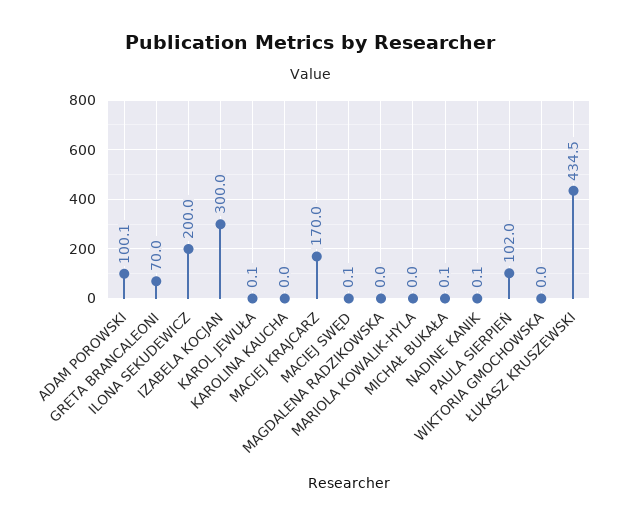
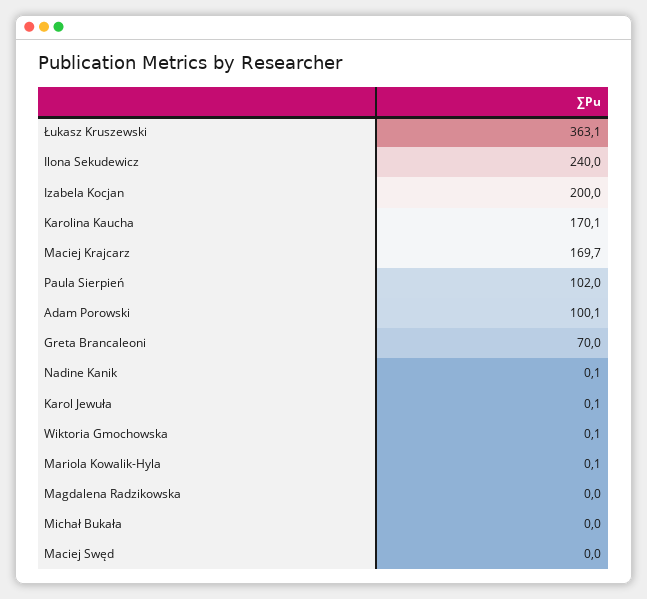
ILONA SEKUDEWICZ: 200 -> 240
IZABELA KOCJAN: 300 -> 200
KAROLINA KAUCHA: 0 -> 170.1
MACIEJ KRAJCARZ: 170 -> 169.7
MACIEJ SWĘD: 0.1 -> 0
MARIOLA KOWALIK-HYLA: 0 -> 0.1
MICHAŁ BUKAŁA: 0.1 -> 0
WIKTORIA GMOCHOWSKA: 0 -> 0.1
ŁUKASZ KRUSZEWSKI: 434.5 -> 363.1

